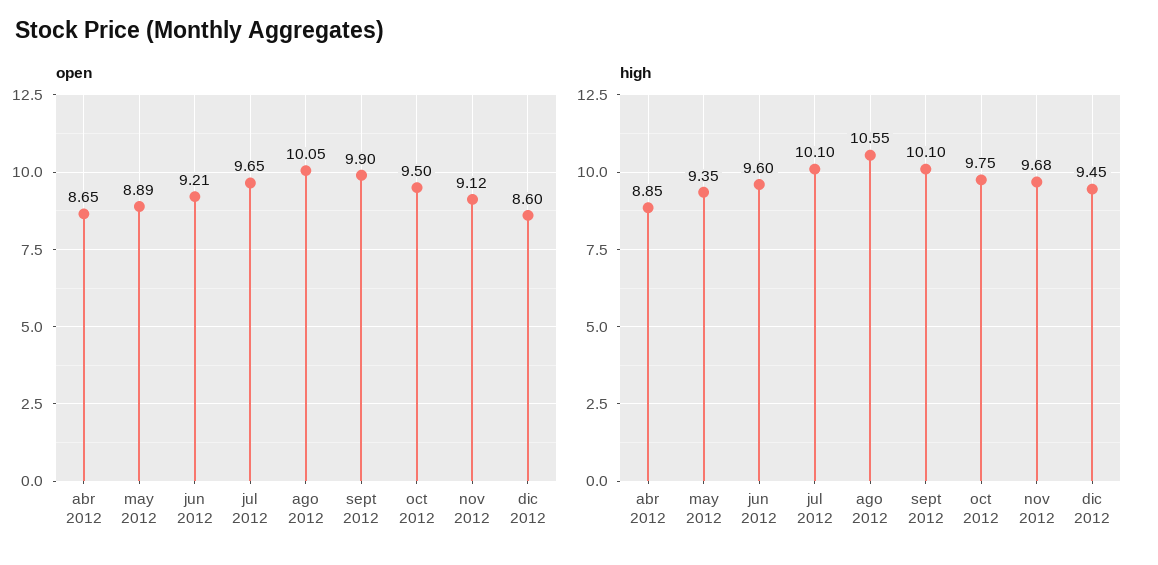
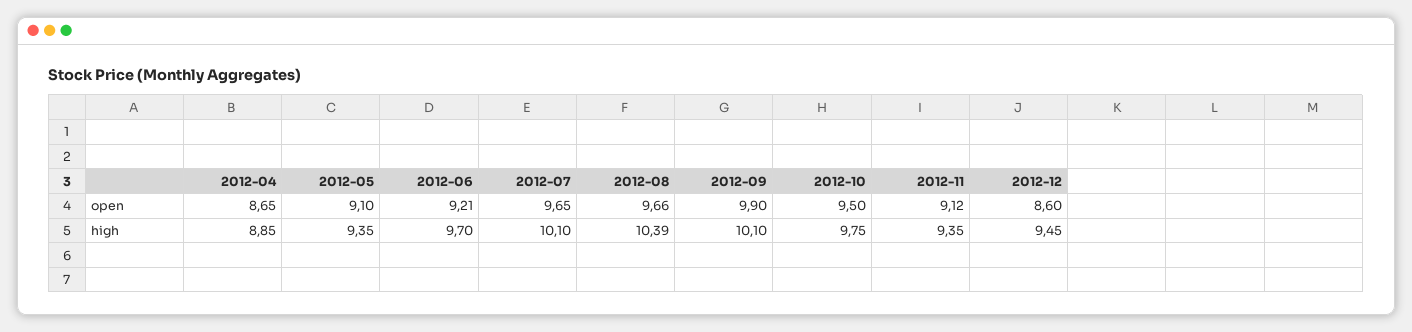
open, may 2012: 8.89 -> 9.1
open, ago 2012: 10.05 -> 9.66
high, jun 2012: 9.6 -> 9.7
high, ago 2012: 10.55 -> 10.39
high, nov 2012: 9.68 -> 9.35

